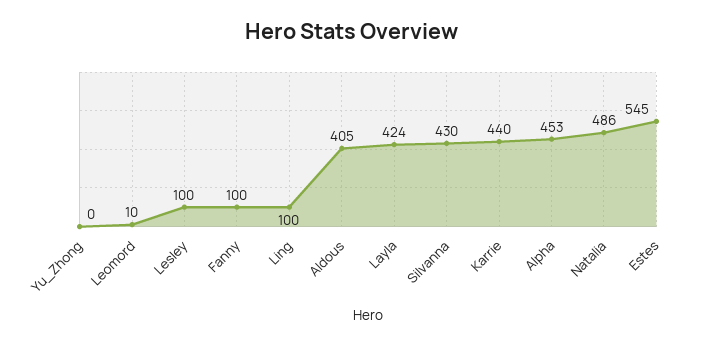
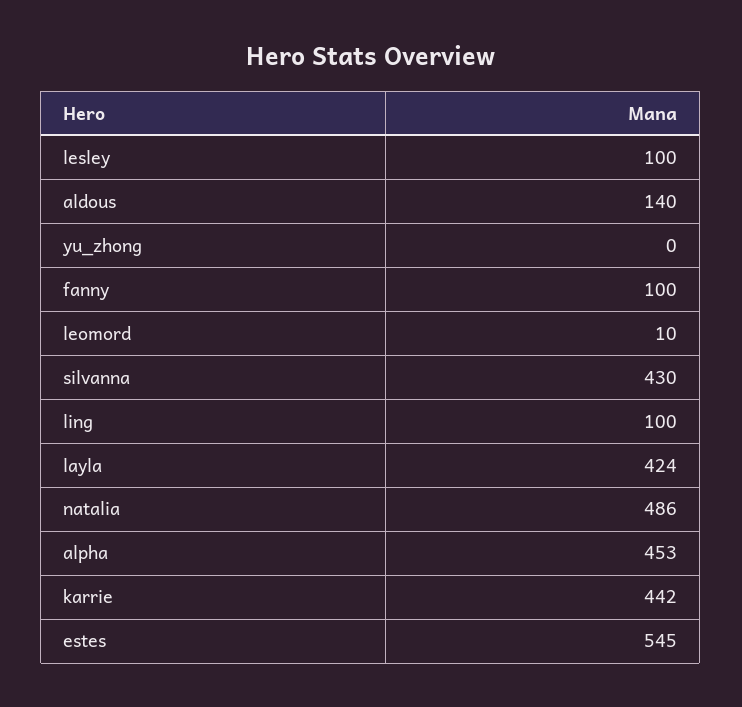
Aldous: 405 -> 140
Karrie: 440 -> 442

